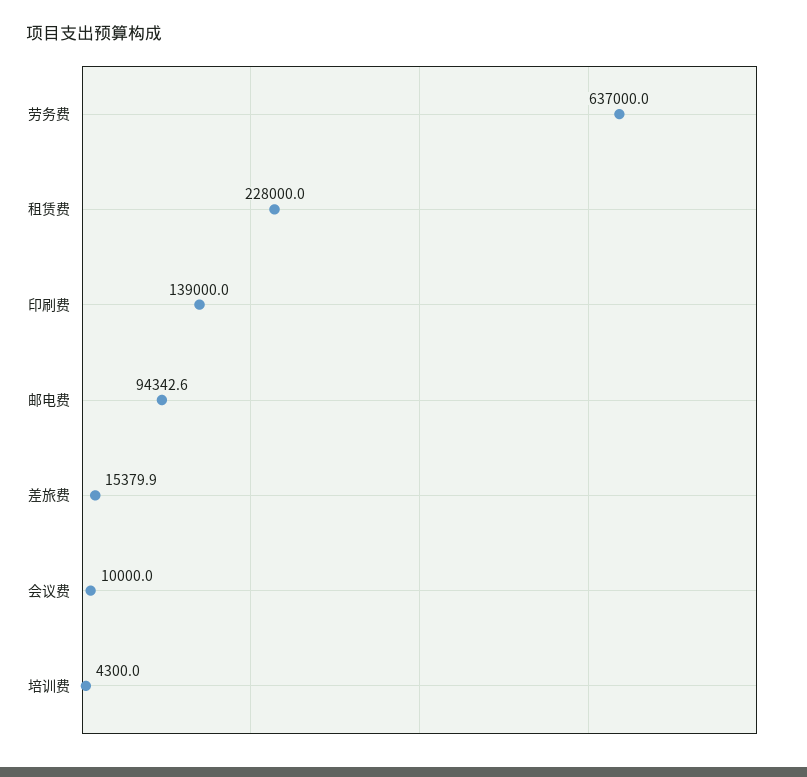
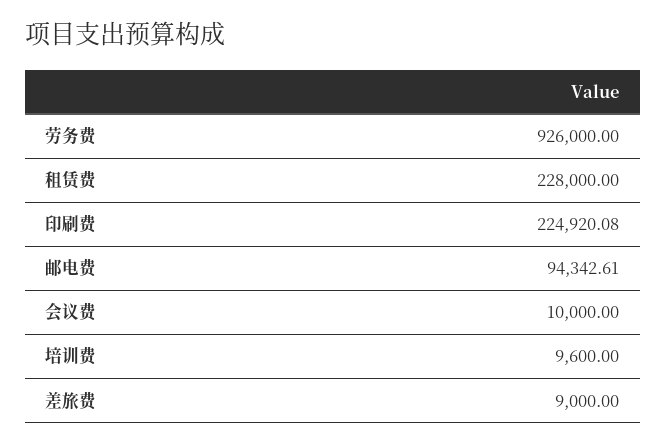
劳务费: 637000 -> 926000
印刷费: 139000 -> 224920.08
差旅费: 15379.9 -> 9000
培训费: 4300 -> 9600

